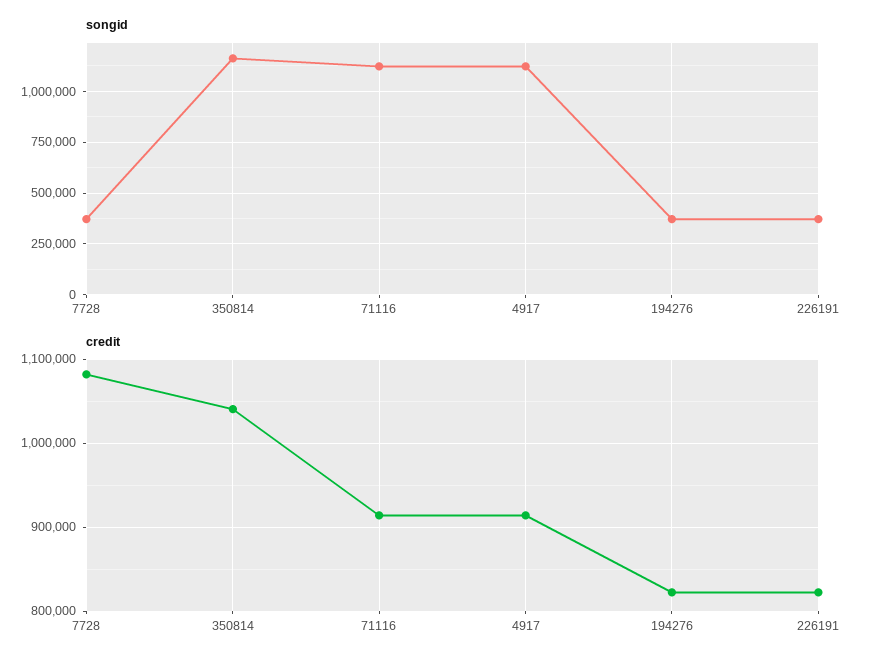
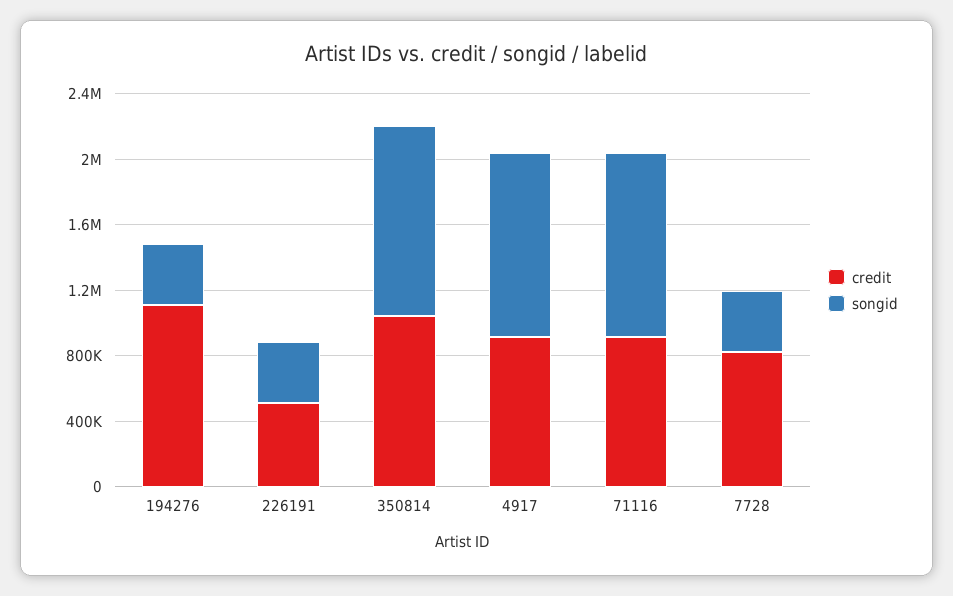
credit, 7728: 1080000 -> 800000
credit, 194276: 820000 -> 1100000
credit, 226191: 820000 -> 500000

